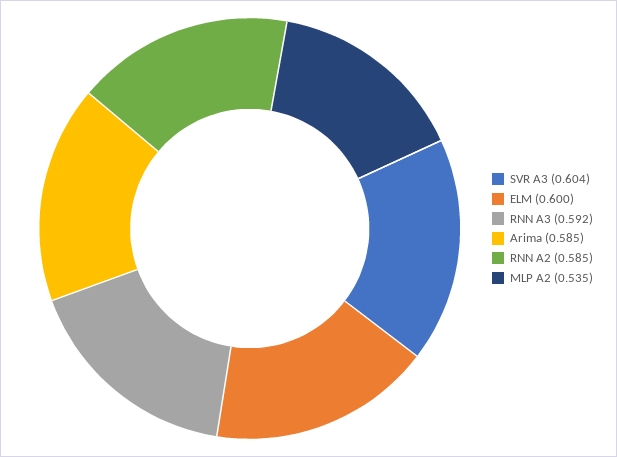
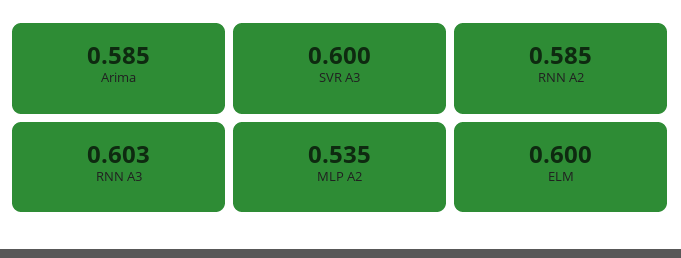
SVR A3: 0.604 -> 0.6
RNN A3: 0.592 -> 0.603

